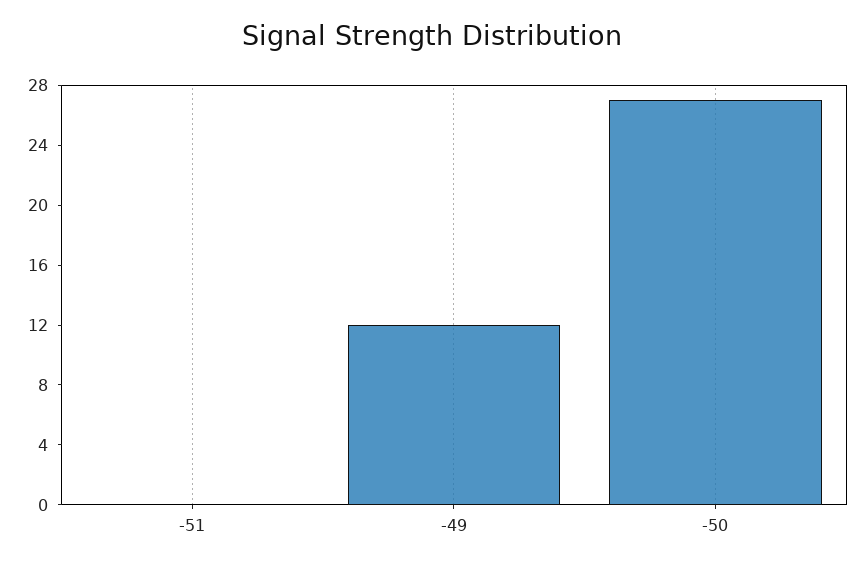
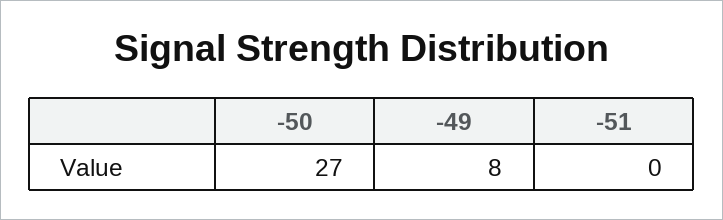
-49: 12 -> 8

